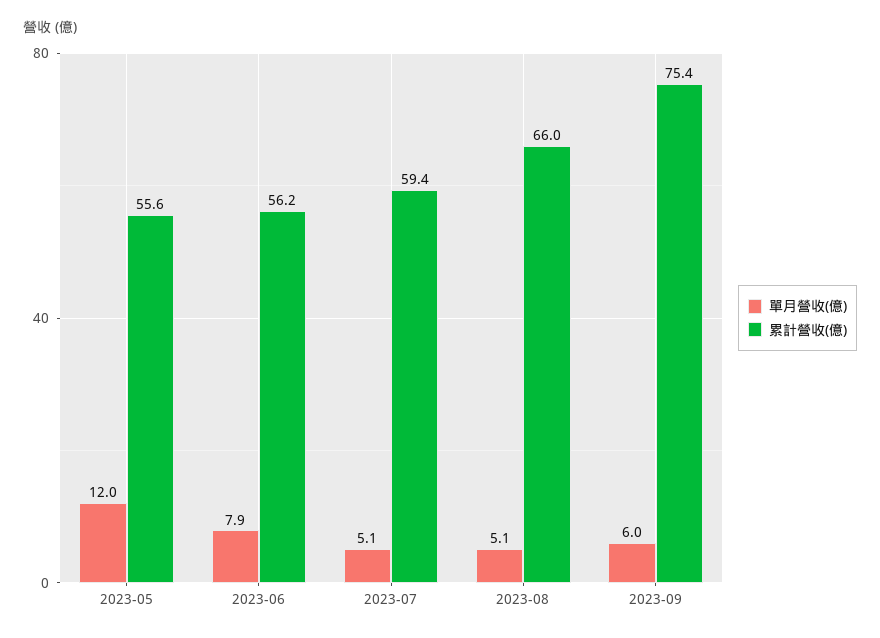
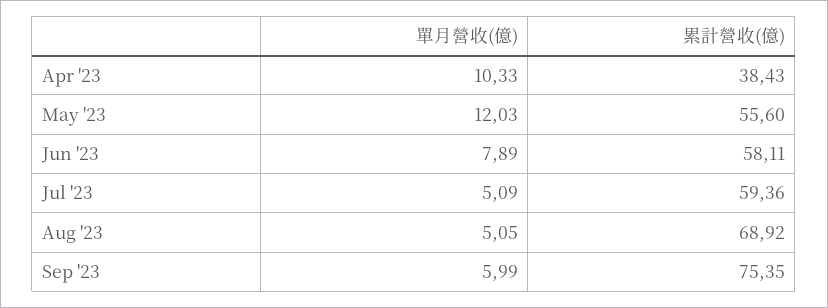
累計營收(億), 2023-06: 56.2 -> 58.11
累計營收(億), 2023-08: 66 -> 68.92
單月營收(億), Apr '23: none -> 10.33
累計營收(億), Apr '23: none -> 38.43

